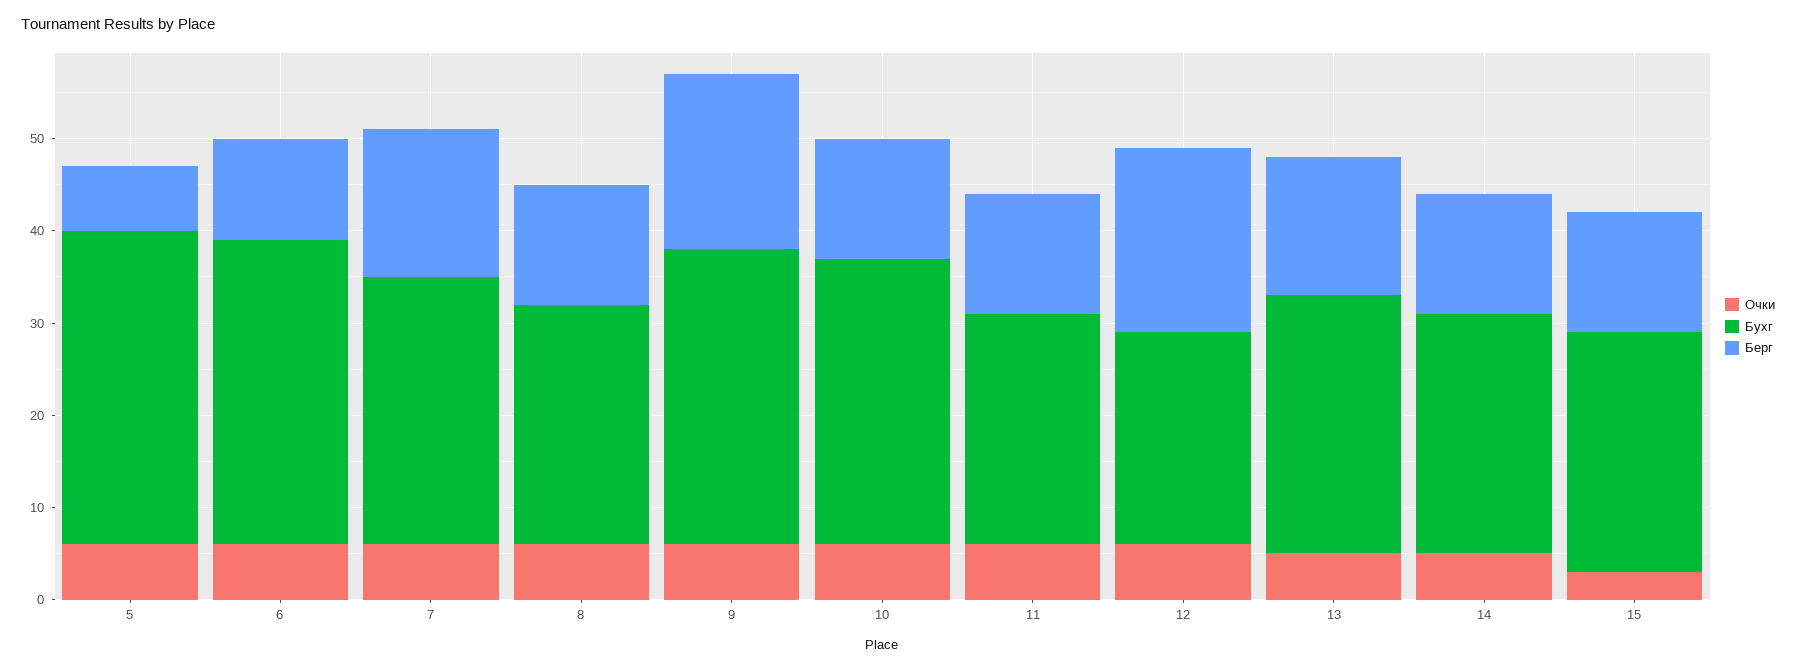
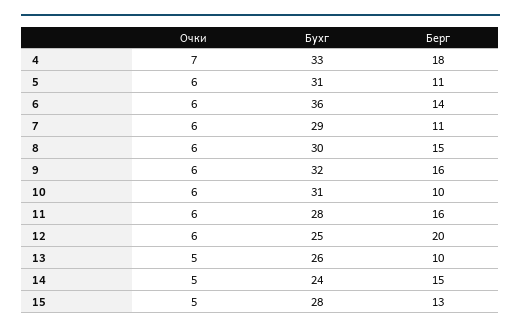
Бухг, 5: 34 -> 31
Берг, 5: 7 -> 11
Бухг, 6: 33 -> 36
Берг, 6: 11 -> 14
Берг, 7: 16 -> 11
Бухг, 8: 26 -> 30
Берг, 8: 13 -> 15
Берг, 9: 19 -> 16
Берг, 10: 13 -> 10
Бухг, 11: 25 -> 28
Берг, 11: 13 -> 16
Бухг, 12: 23 -> 25
Бухг, 13: 28 -> 26
Берг, 13: 15 -> 10
Бухг, 14: 26 -> 24
Берг, 14: 13 -> 15
Очки, 15: 3 -> 5
Бухг, 15: 26 -> 28
Очки, 4: none -> 7
Бухг, 4: none -> 33
Берг, 4: none -> 18

